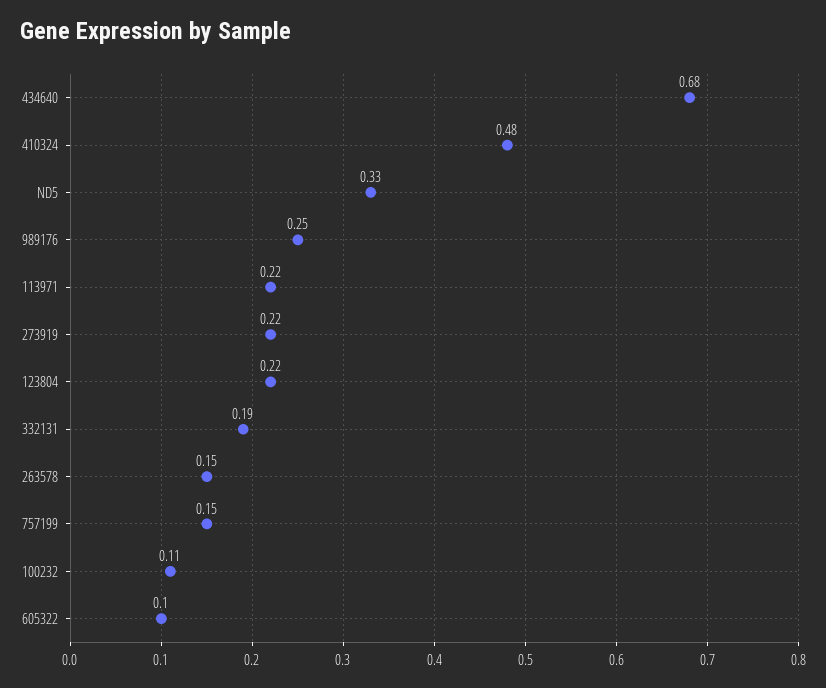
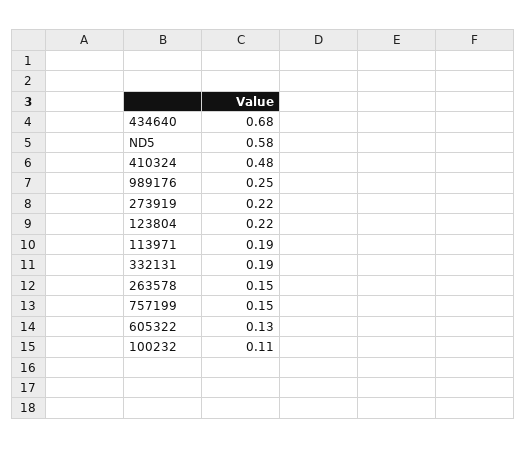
ND5: 0.33 -> 0.58
113971: 0.22 -> 0.19
605322: 0.1 -> 0.13

